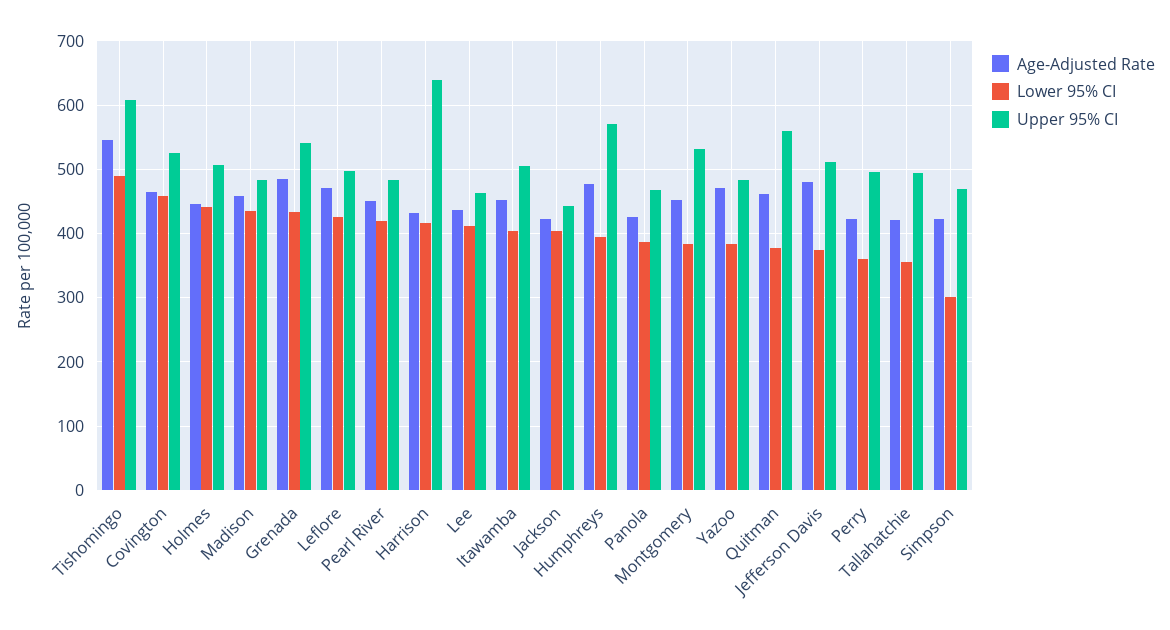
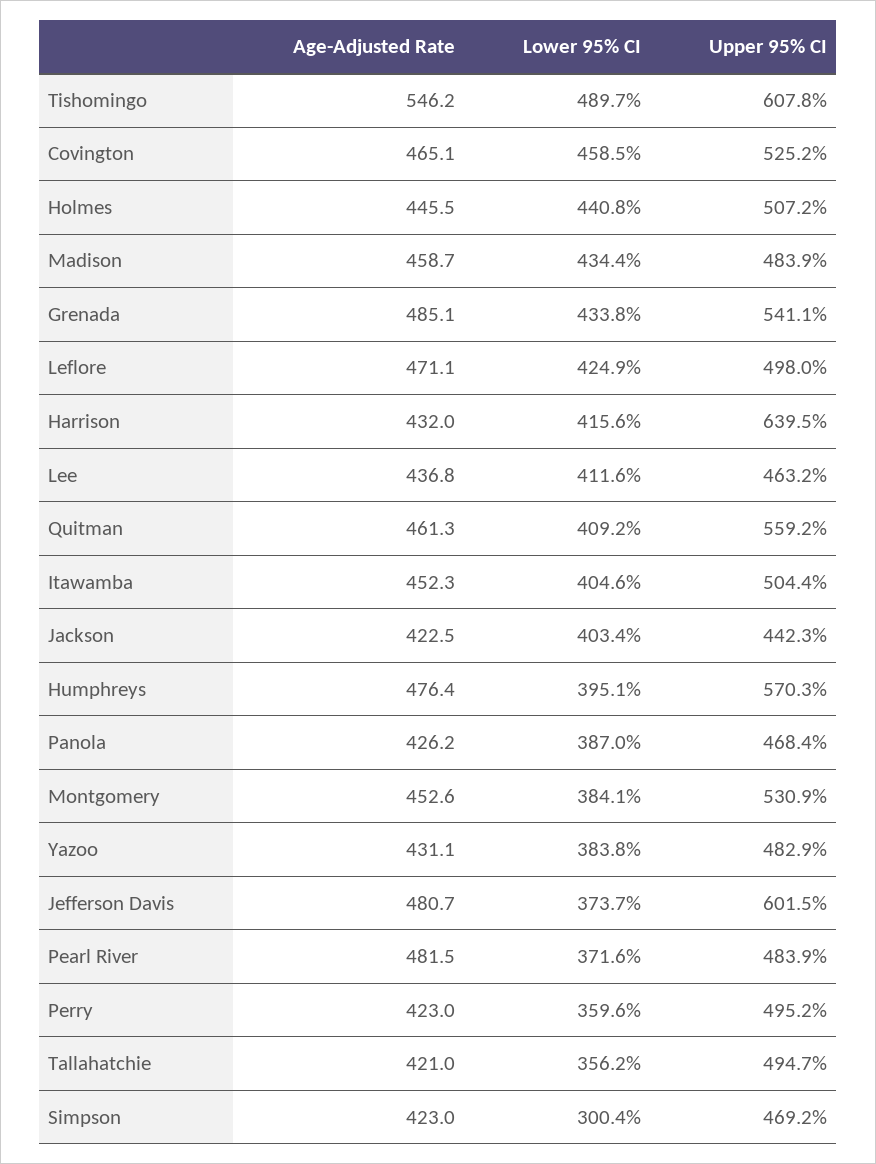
Age-Adjusted Rate, Pearl River: 450 -> 481.5
Lower 95% CI, Pearl River: 420 -> 371.6
Age-Adjusted Rate, Yazoo: 470 -> 431.1
Lower 95% CI, Quitman: 380 -> 409.2
Upper 95% CI, Jefferson Davis: 510 -> 601.5

